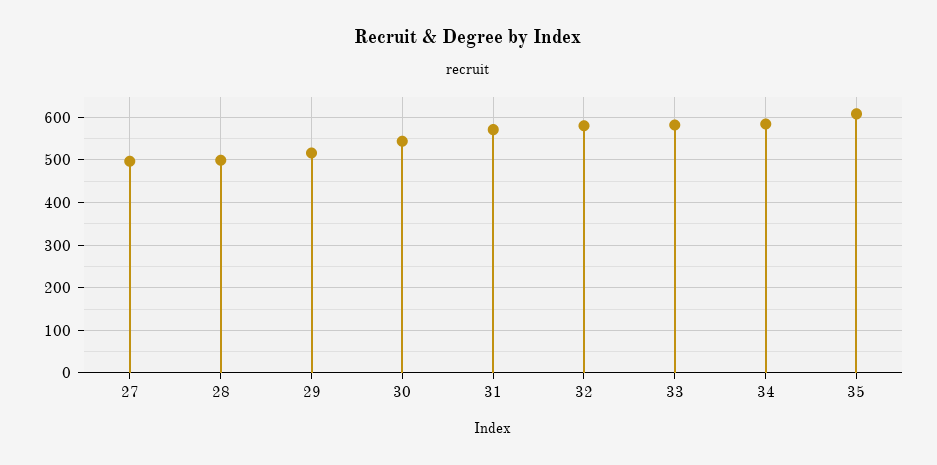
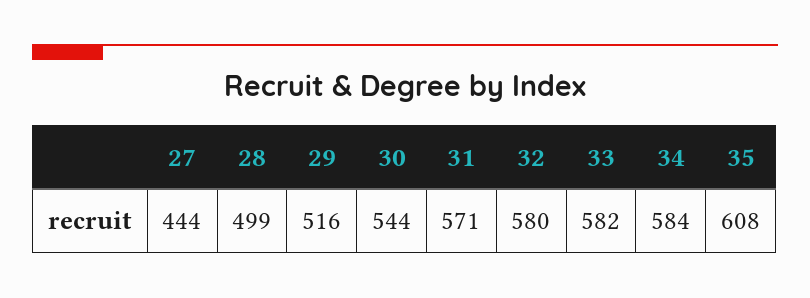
27: 500 -> 444

